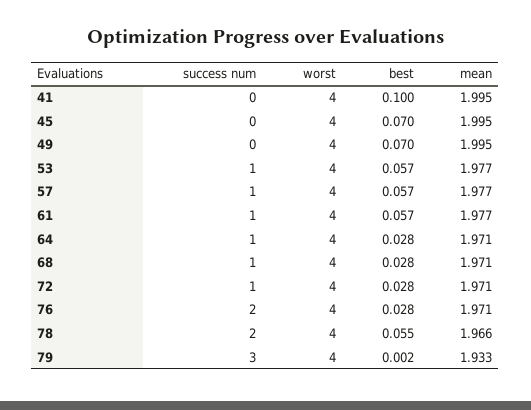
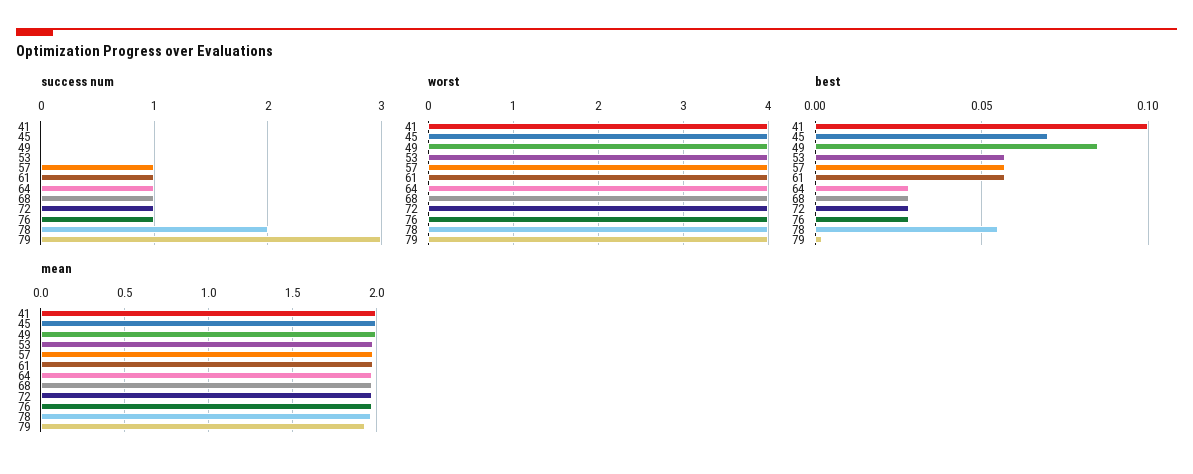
best, 49: 0.07 -> 0.085
success num, 53: 1 -> 0
success num, 76: 2 -> 1

